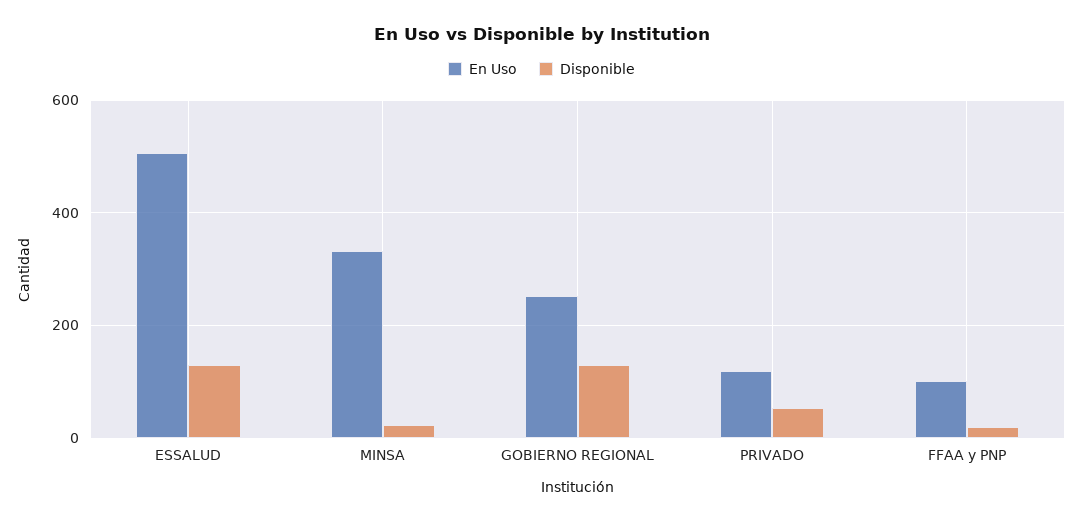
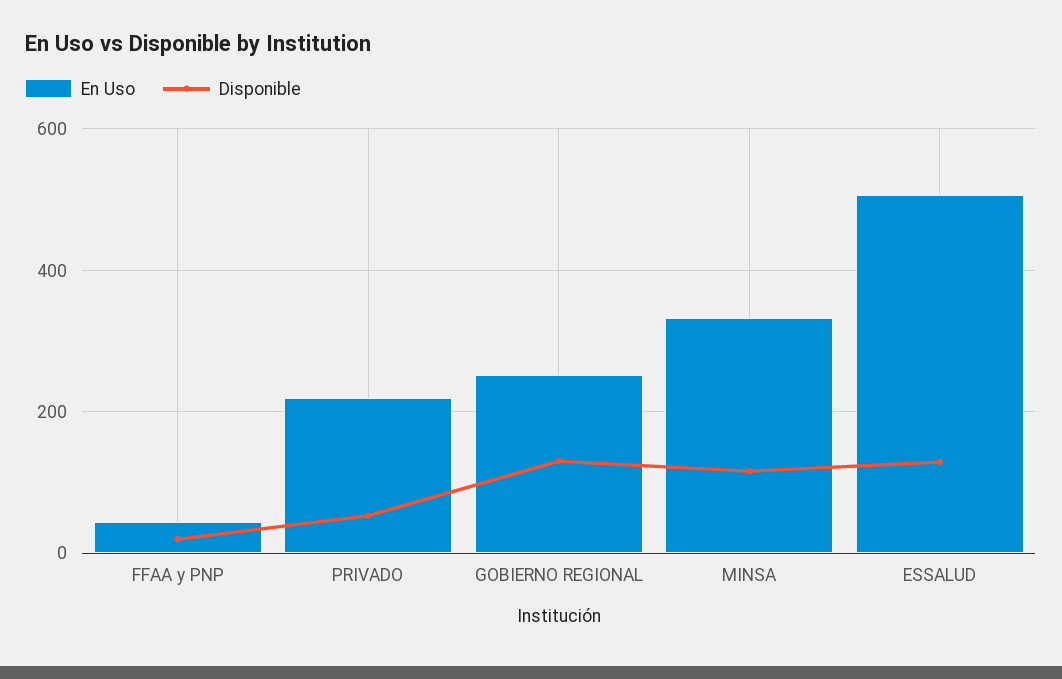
Disponible, MINSA: 20 -> 120
En Uso, PRIVADO: 120 -> 220
En Uso, FFAA y PNP: 100 -> 40

